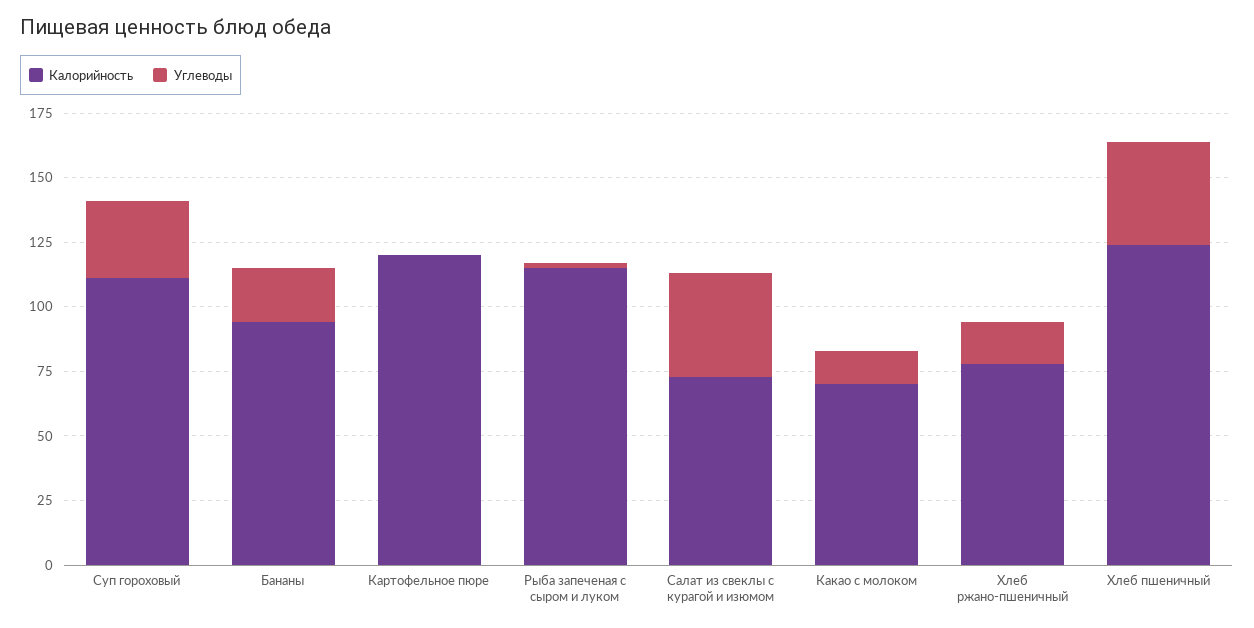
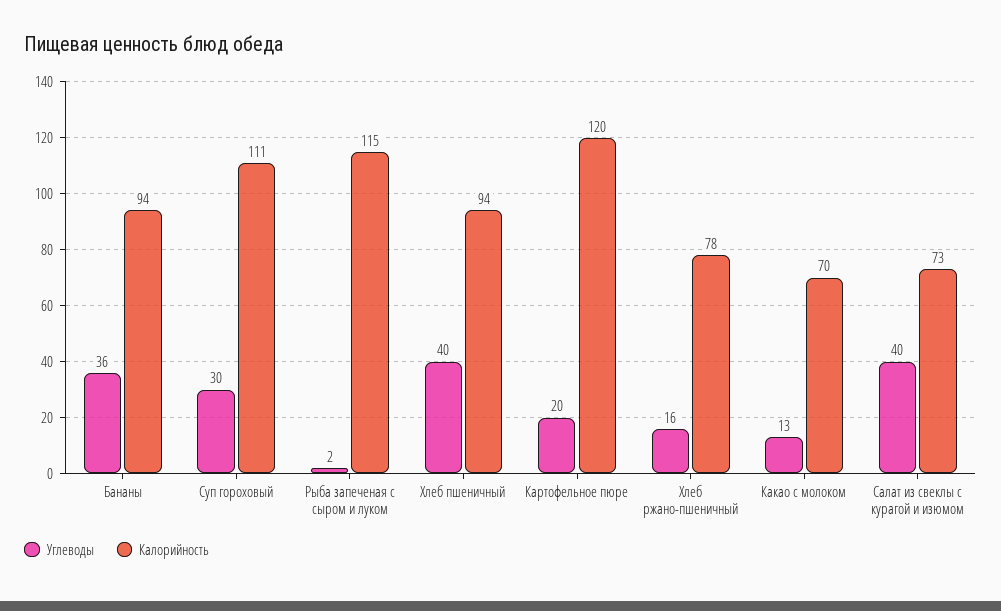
Углеводы, Бананы: 20 -> 36
Углеводы, Картофельное пюре: 0 -> 20
Калорийность, Хлеб пшеничный: 125 -> 94

